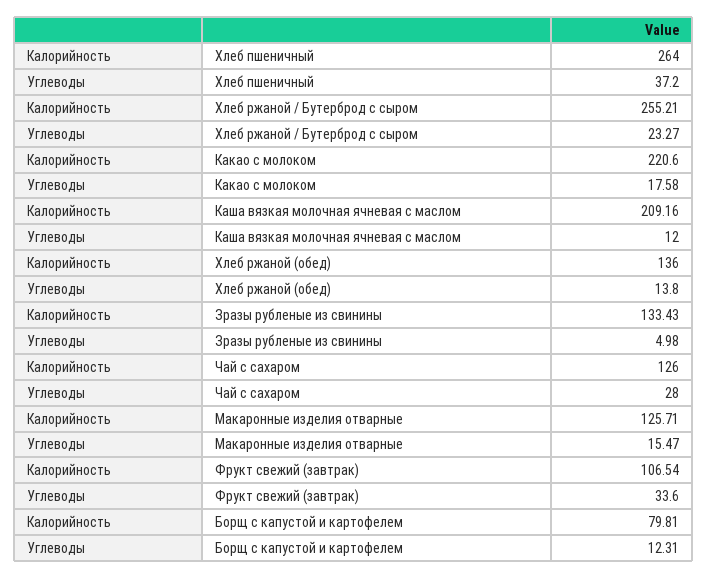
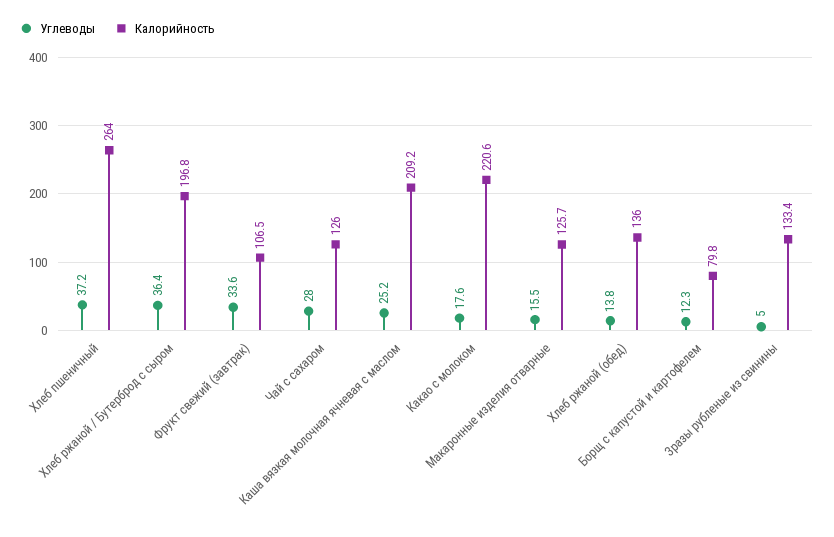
Калорийность, Хлеб ржаной / Бутерброд с сыром: 255.21 -> 196.8
Углеводы, Хлеб ржаной / Бутерброд с сыром: 23.27 -> 36.4
Углеводы, Каша вязкая молочная ячневая с маслом: 12 -> 25.2

